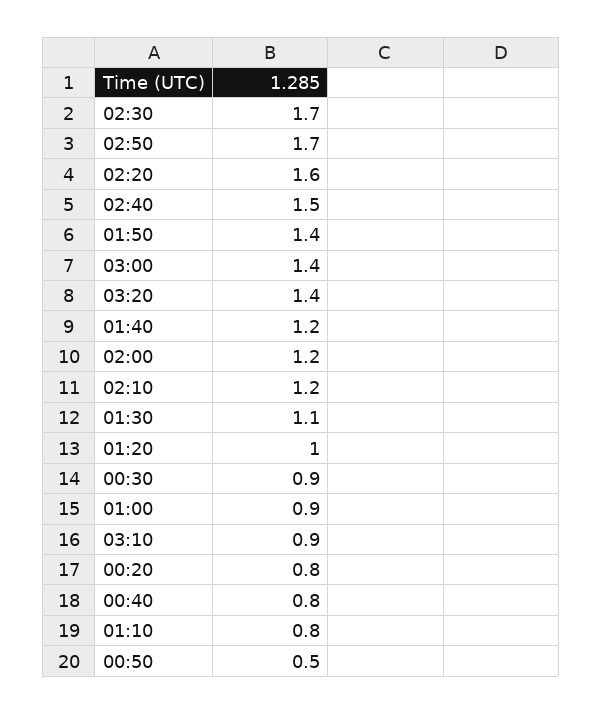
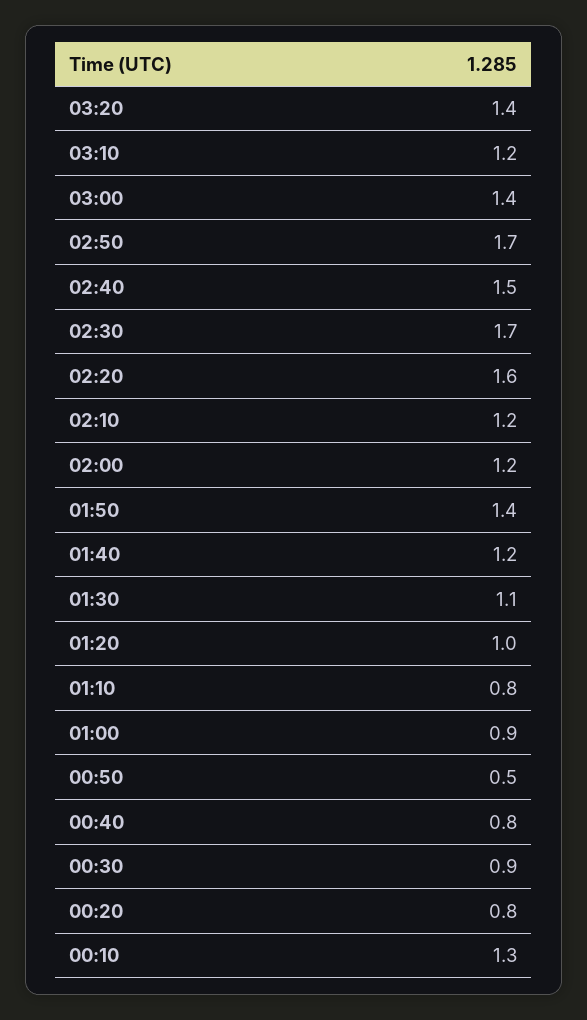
03:10: 0.9 -> 1.2
00:10: none -> 1.3

